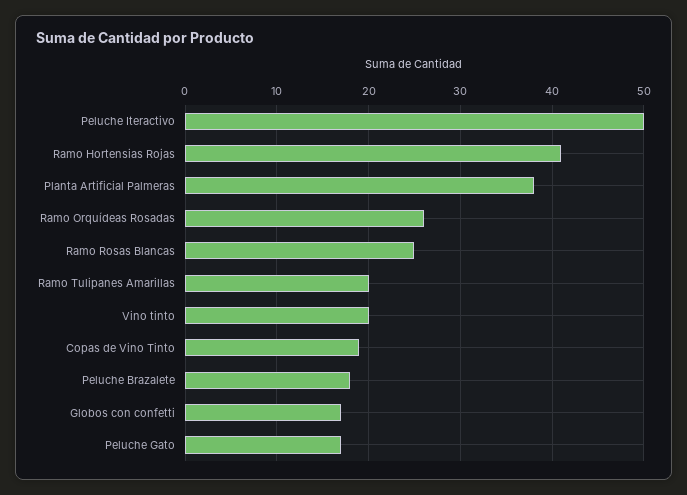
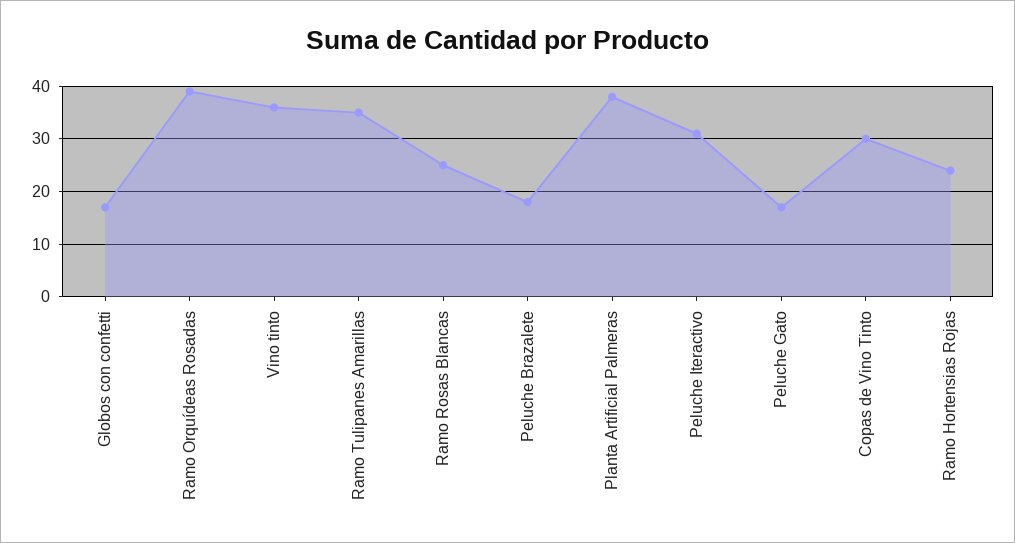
Peluche Iteractivo: 50 -> 30
Ramo Hortensias Rojas: 41 -> 25
Ramo Orquídeas Rosadas: 26 -> 40
Ramo Tulipanes Amarillas: 20 -> 35
Vino tinto: 20 -> 35
Copas de Vino Tinto: 19 -> 30

